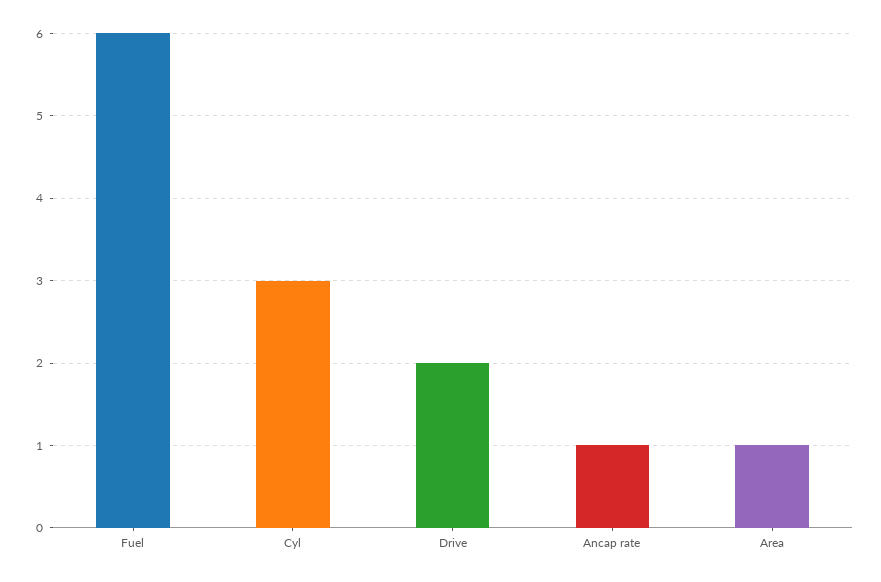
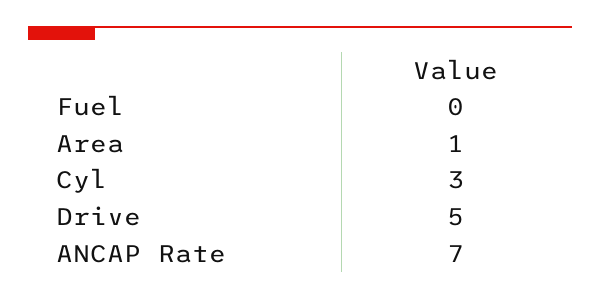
Fuel: 6 -> 0
Drive: 2 -> 5
Ancap rate: 1 -> 7

